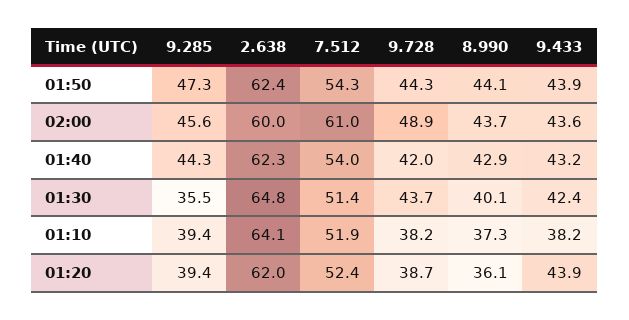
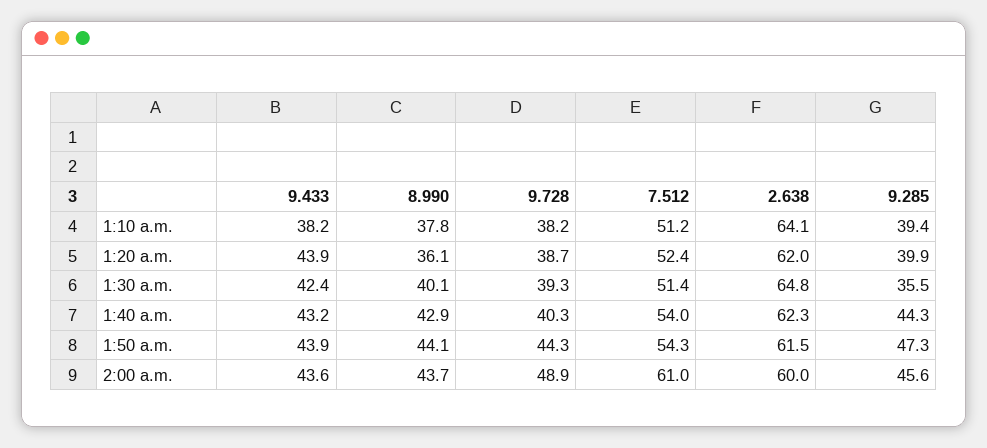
2.638, 01:50: 62.4 -> 61.5
9.728, 01:40: 42 -> 40.3
9.728, 01:30: 43.7 -> 39.3
7.512, 01:10: 51.9 -> 51.2
8.990, 01:10: 37.3 -> 37.8
9.285, 01:20: 39.4 -> 39.9

